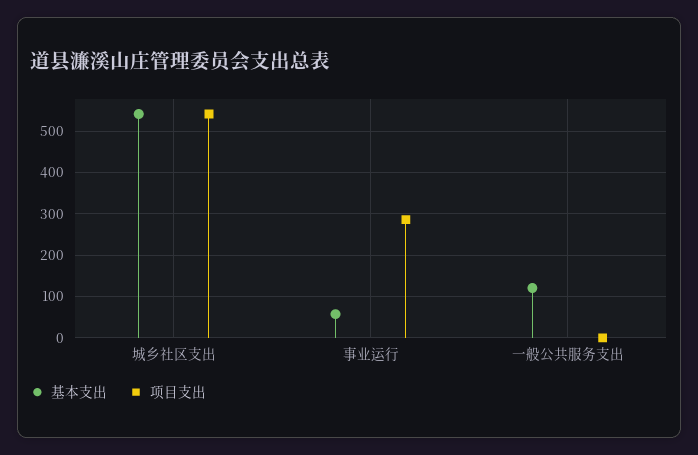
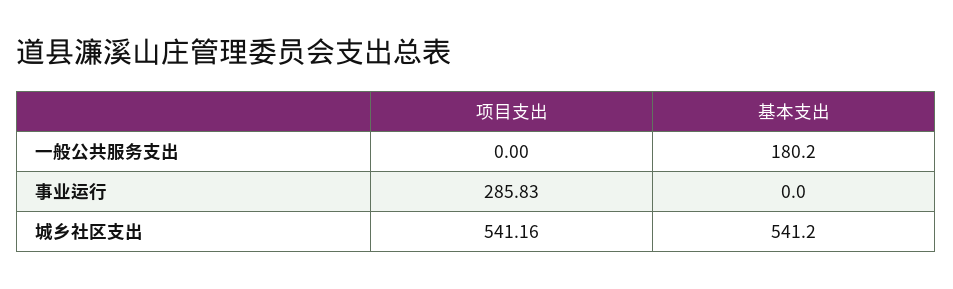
基本支出, 事业运行: 60 -> 0
基本支出, 一般公共服务支出: 120 -> 180.2

